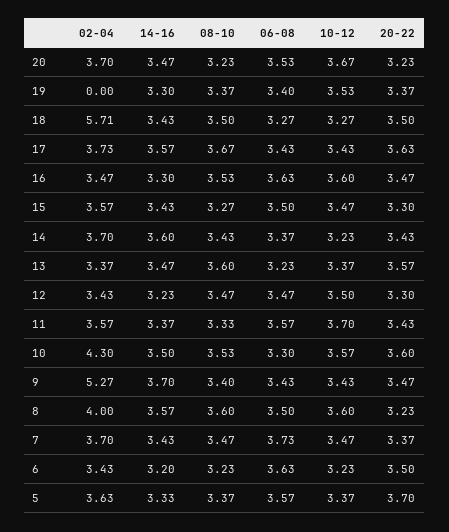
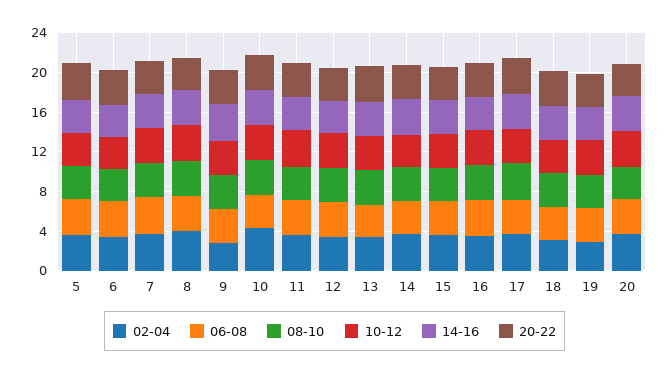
02-04, 19: 0 -> 3
02-04, 18: 5.71 -> 3
02-04, 9: 5.27 -> 3

